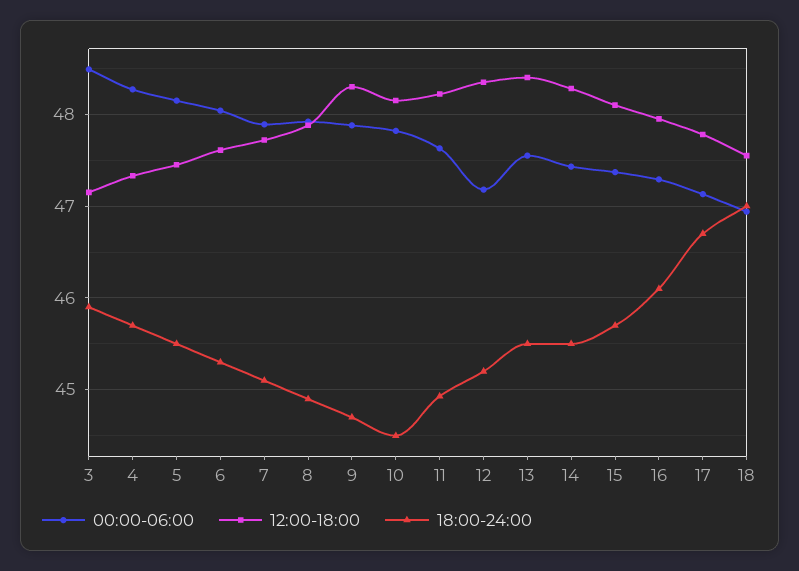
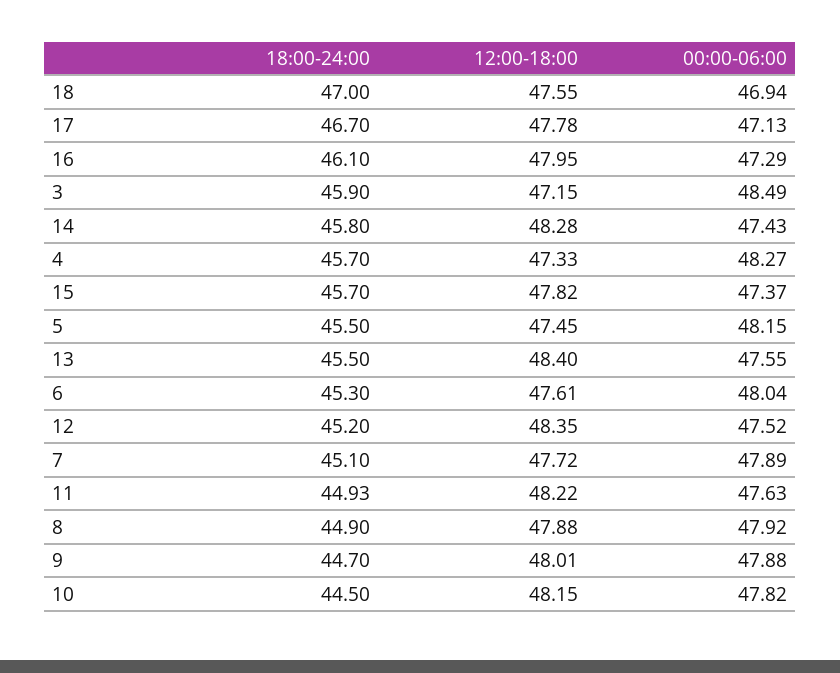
12:00-18:00, 9: 48.3 -> 48.01
00:00-06:00, 12: 47.2 -> 47.52
18:00-24:00, 14: 45.5 -> 45.8
12:00-18:00, 15: 48.1 -> 47.82

